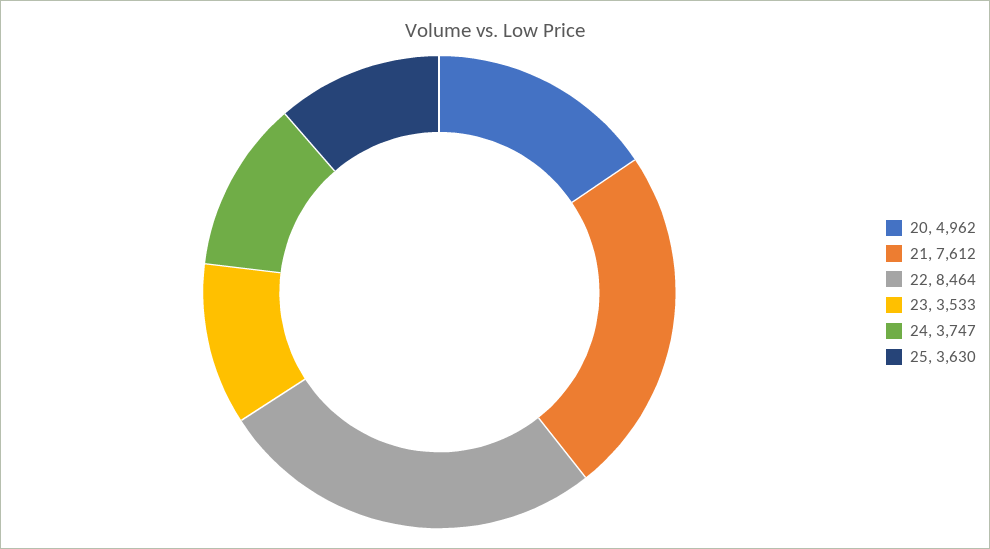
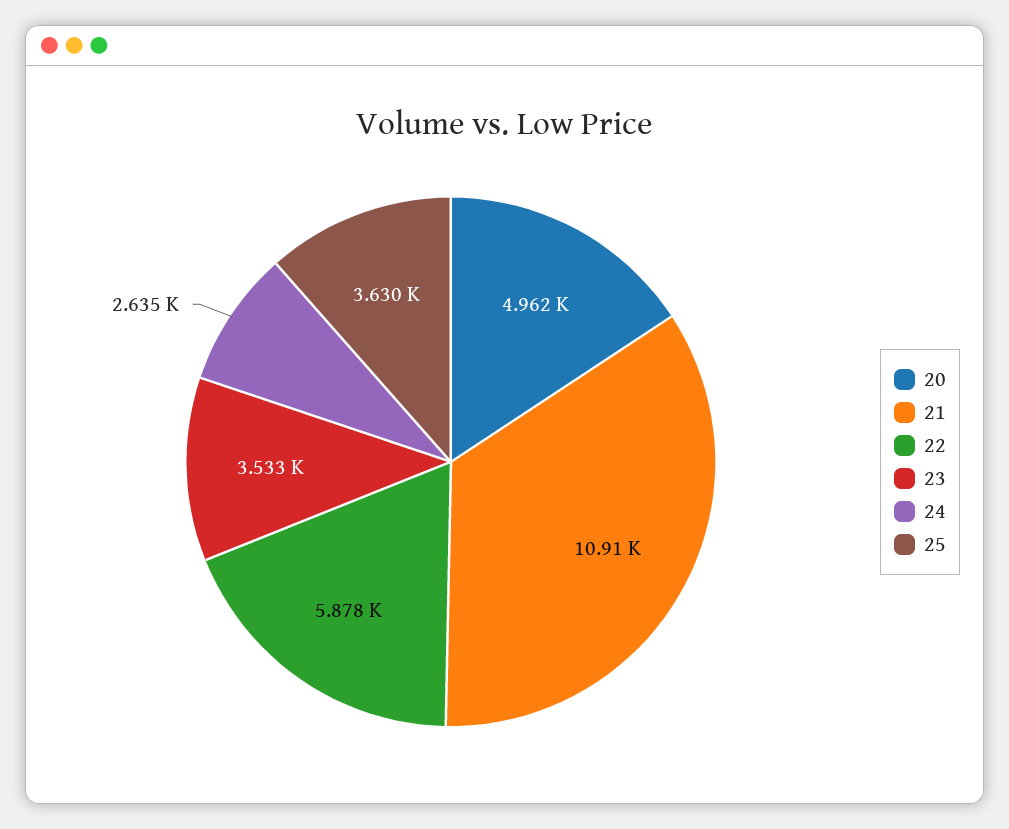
21: 7612 -> 10910
22: 8464 -> 5878
24: 3747 -> 2635

